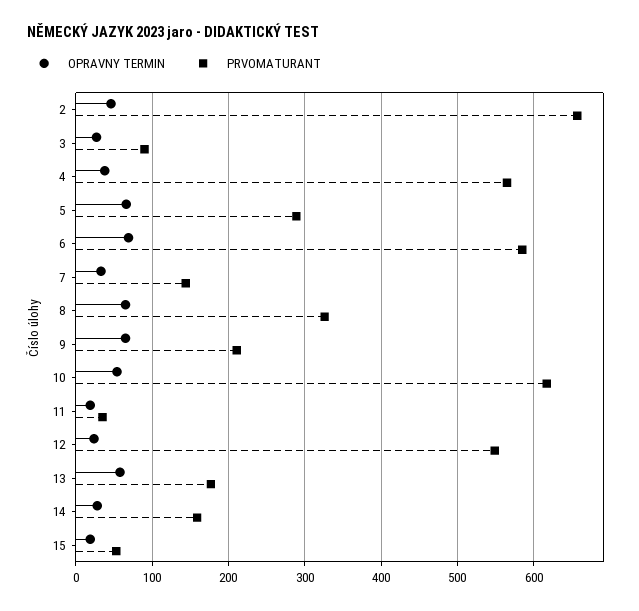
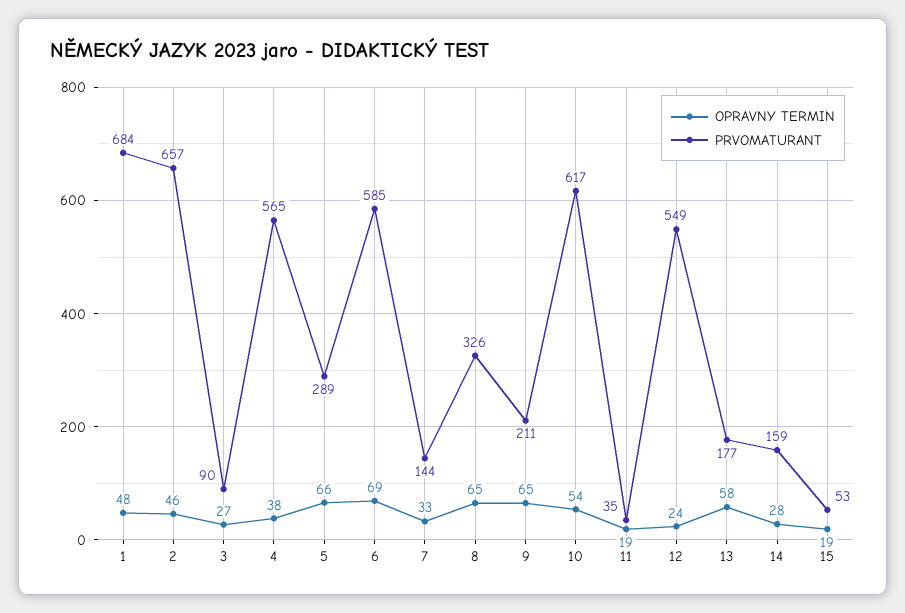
OPRAVNY TERMIN, 1: none -> 48
PRVOMATURANT, 1: none -> 684

